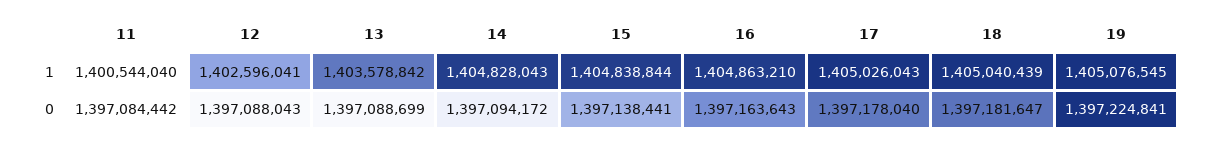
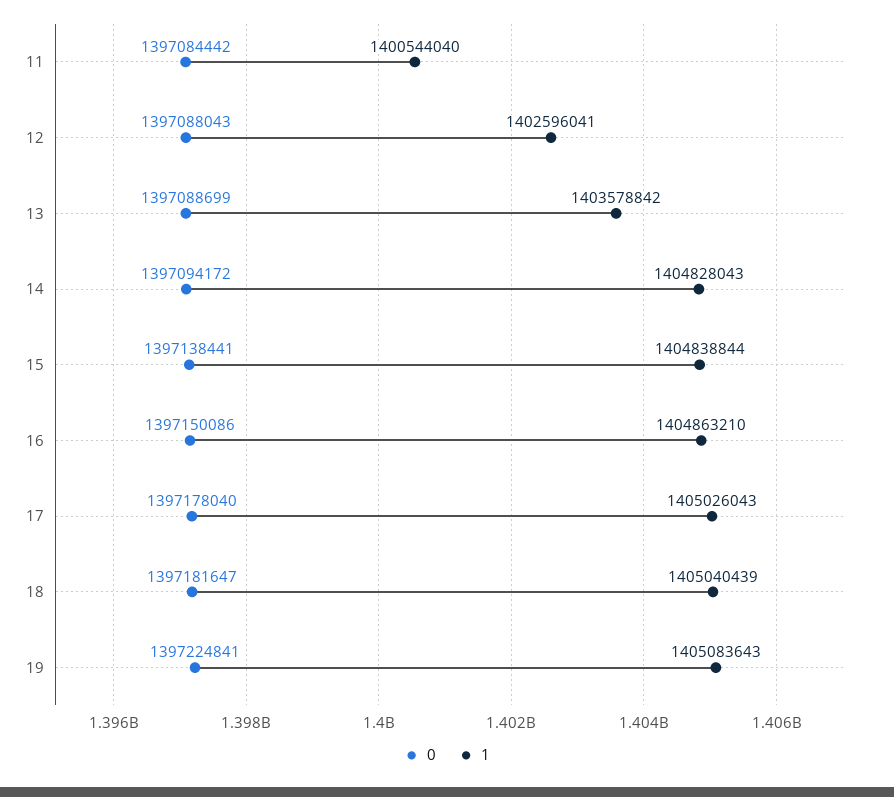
1, 19: 1405076545 -> 1405083643
0, 16: 1397163643 -> 1397150086

